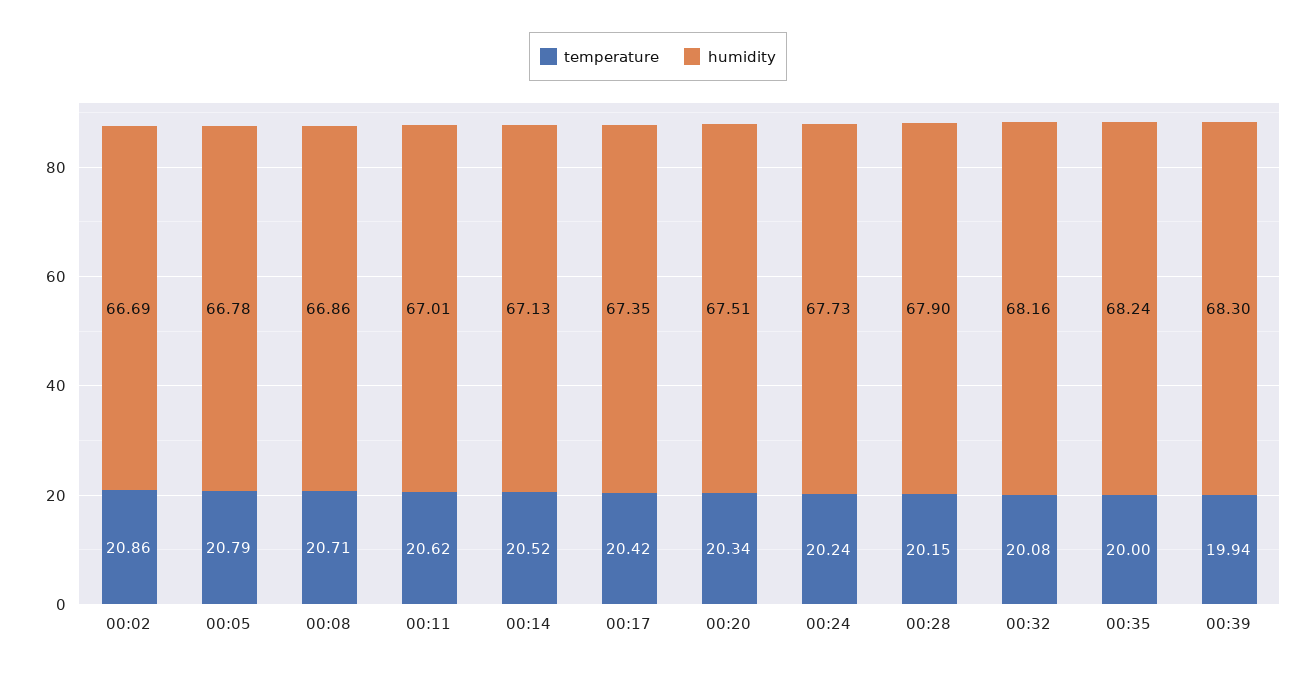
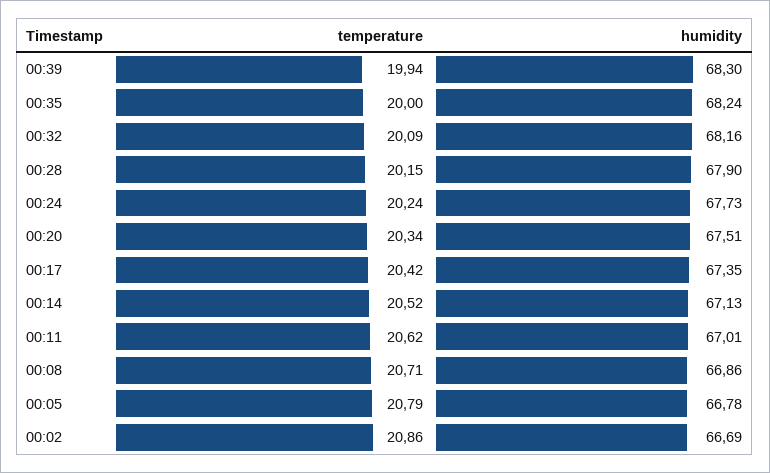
temperature, 00:32: 20.08 -> 20.09

